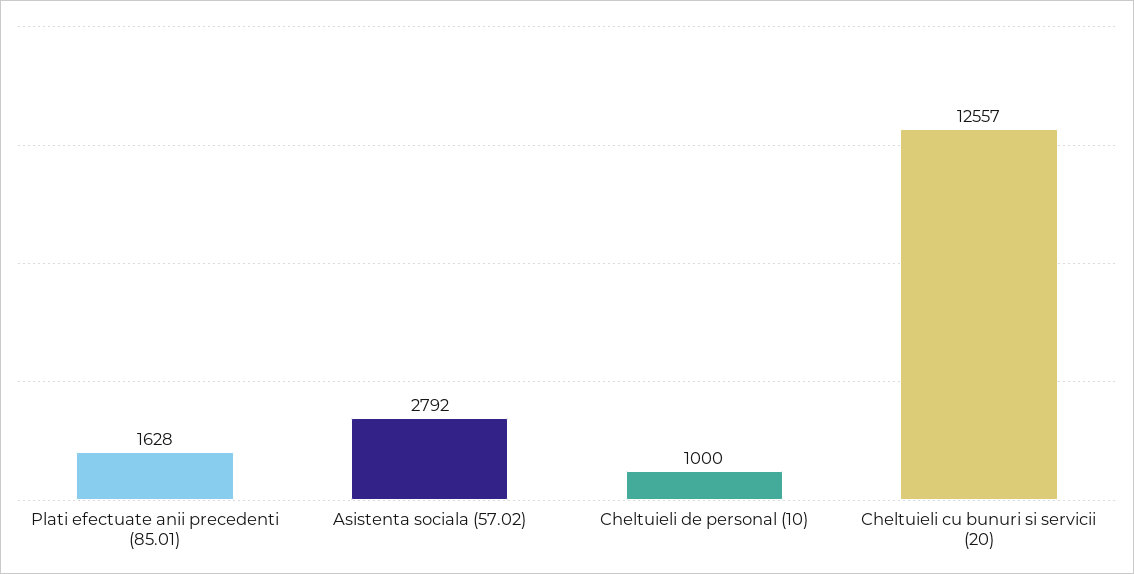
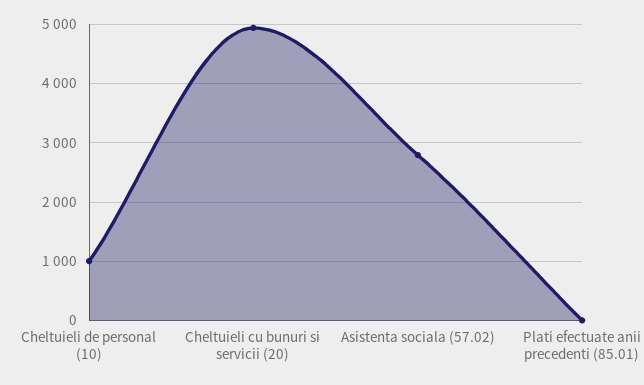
Plati efectuate anii precedenti (85.01): 1628 -> 0
Cheltuieli cu bunuri si servicii (20): 12557 -> 5000

